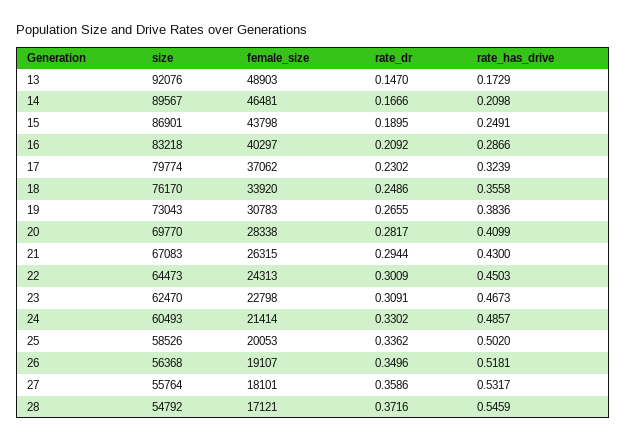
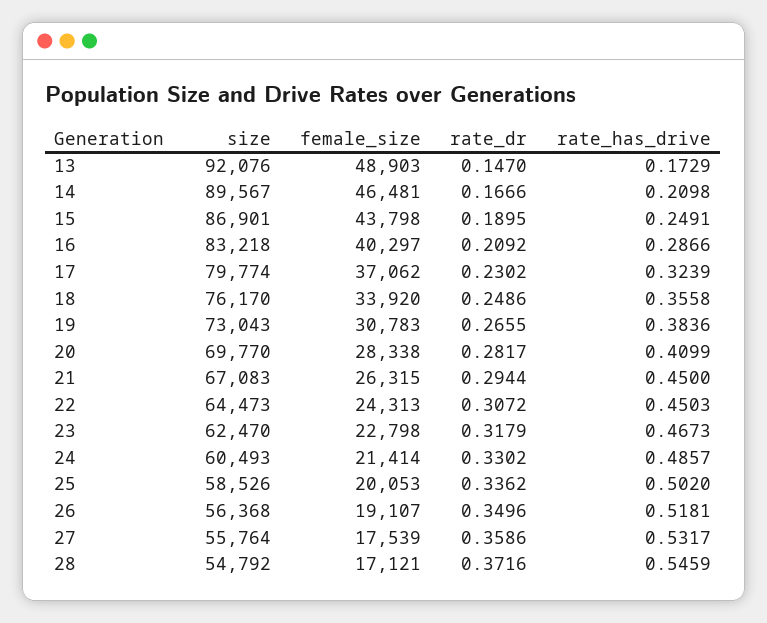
rate_has_drive, 21: 0.43 -> 0.45
rate_dr, 22: 0.3009 -> 0.3072
rate_dr, 23: 0.3091 -> 0.3179
female_size, 27: 18101 -> 17539

